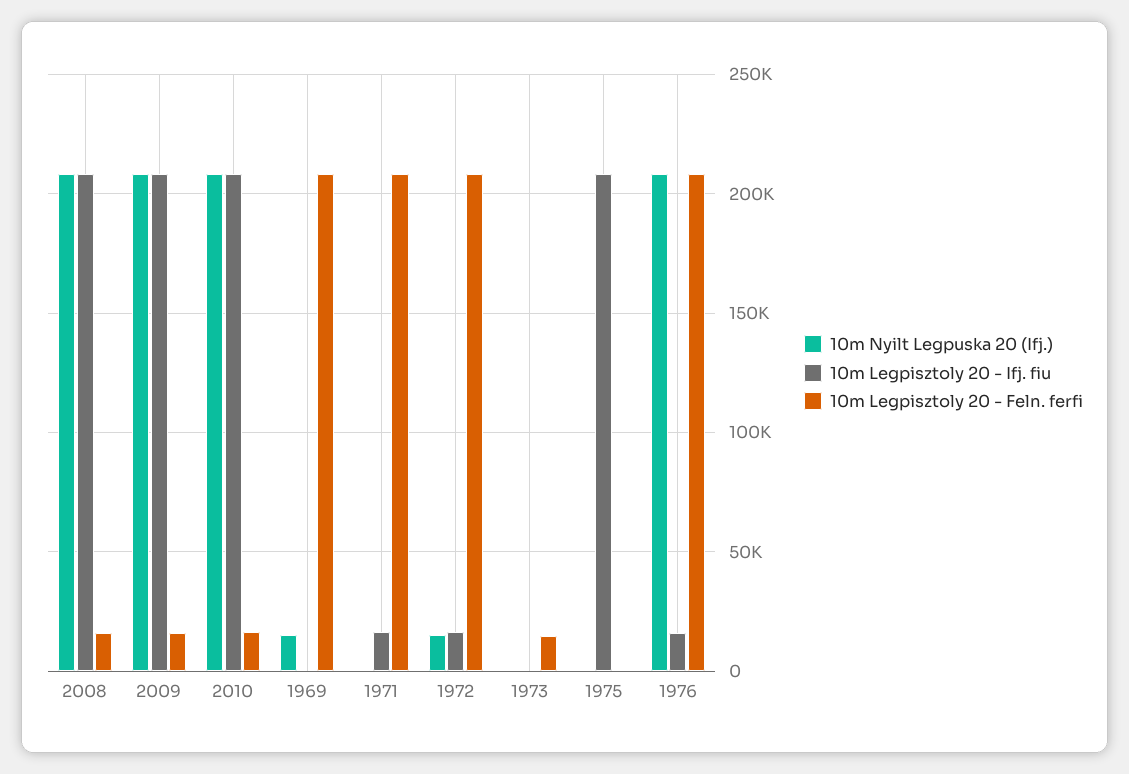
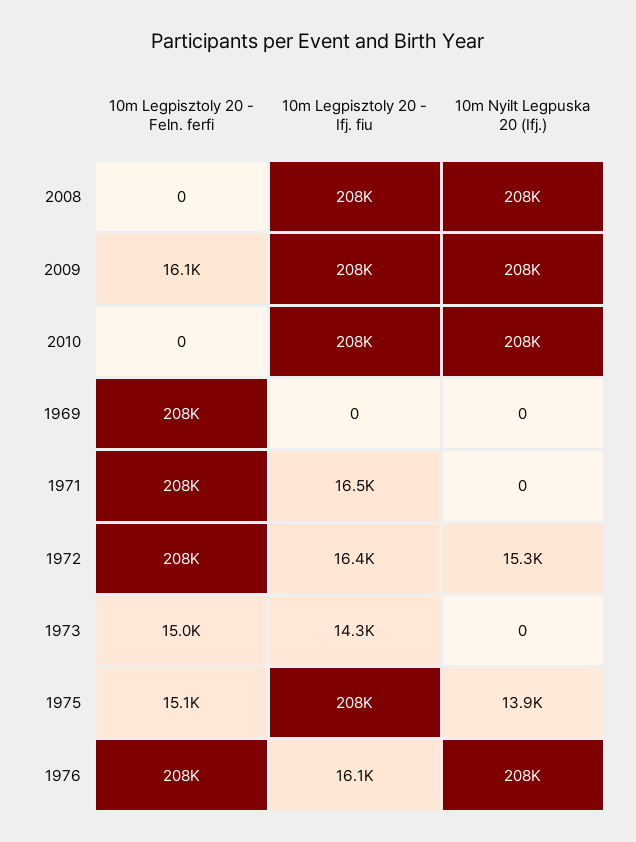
10m Legpisztoly 20 - Feln. ferfi, 2008: 15000 -> 0
10m Legpisztoly 20 - Feln. ferfi, 2010: 15000 -> 0
10m Nyilt Legpuska 20 (Ifj.), 1969: 15000 -> 0
10m Legpisztoly 20 - Ifj. fiu, 1973: 0 -> 14300
10m Nyilt Legpuska 20 (Ifj.), 1975: 0 -> 13900
10m Legpisztoly 20 - Feln. ferfi, 1975: 0 -> 15100

